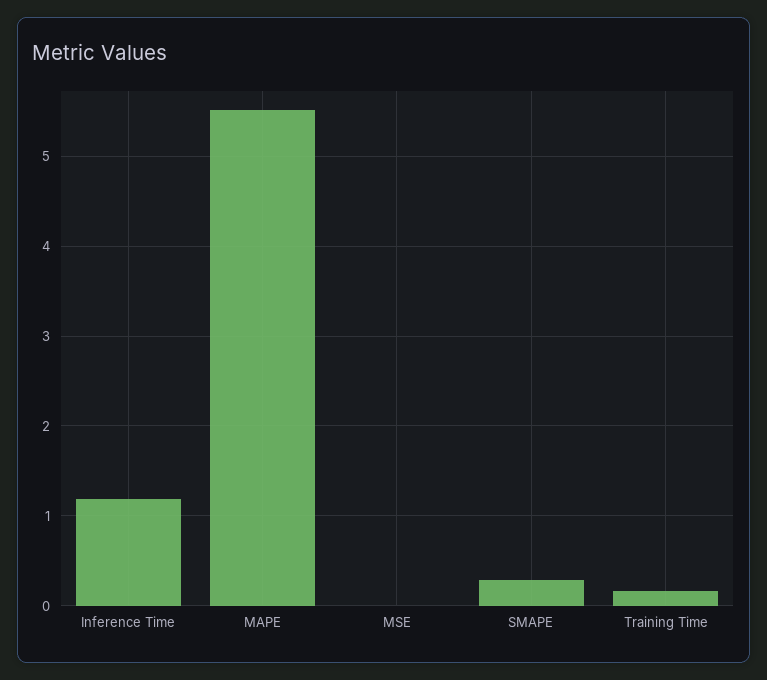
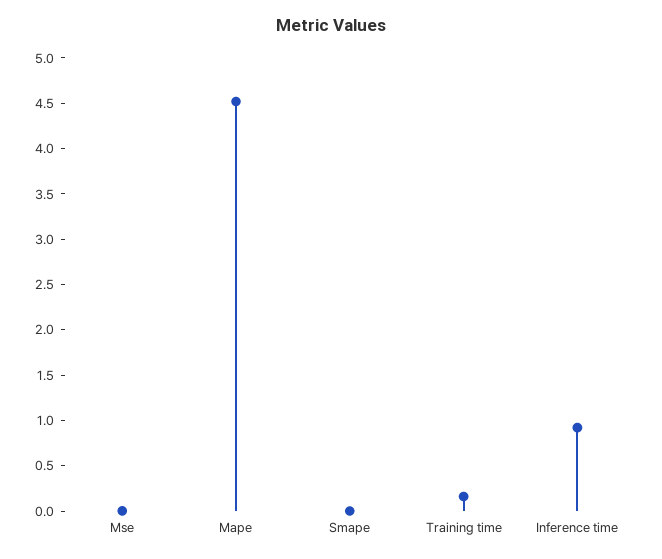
Inference Time: 1.2 -> 0.9
MAPE: 5.5 -> 4.5
SMAPE: 0.3 -> 0

